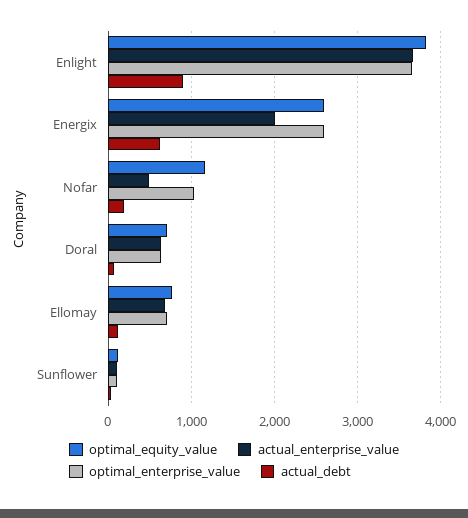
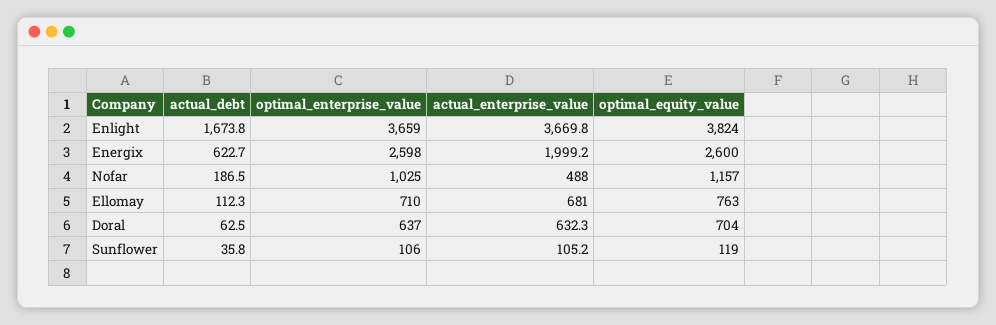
actual_debt, Enlight: 900 -> 1673.8

